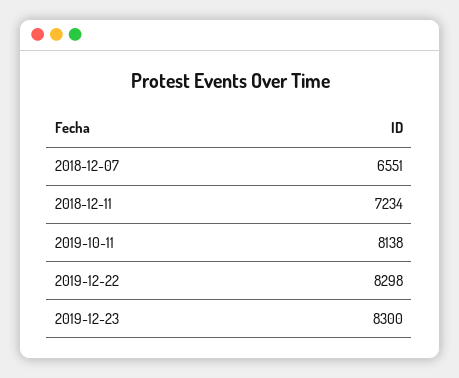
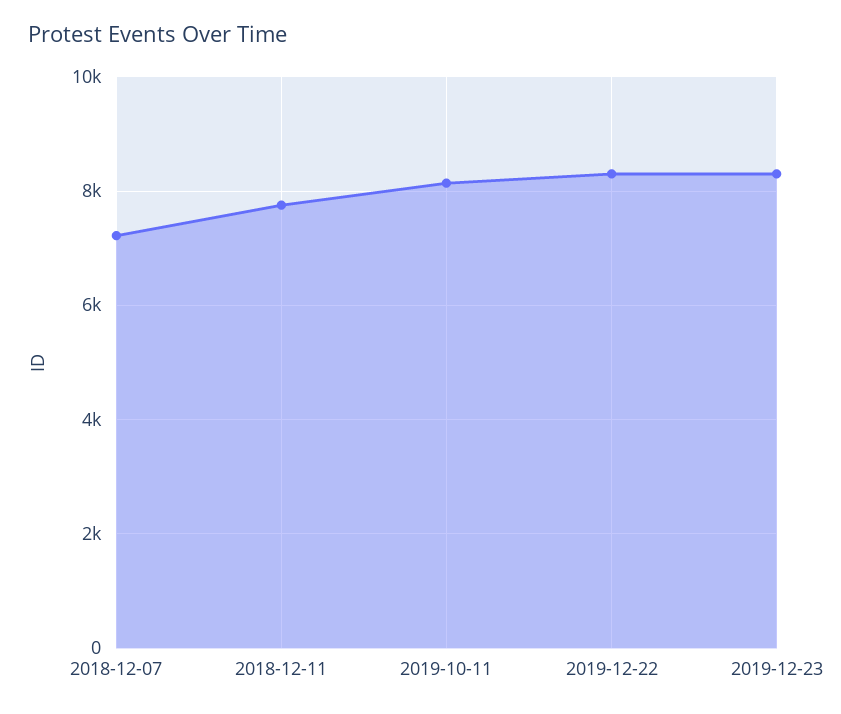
2018-12-07: 6551 -> 7200
2018-12-11: 7234 -> 7800

